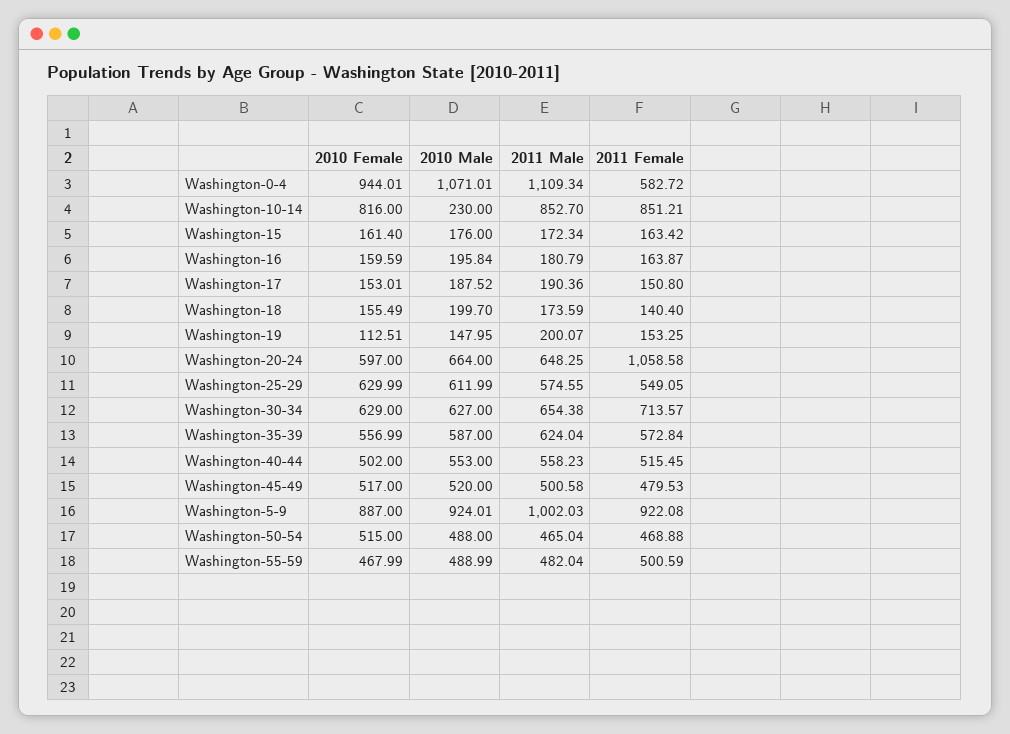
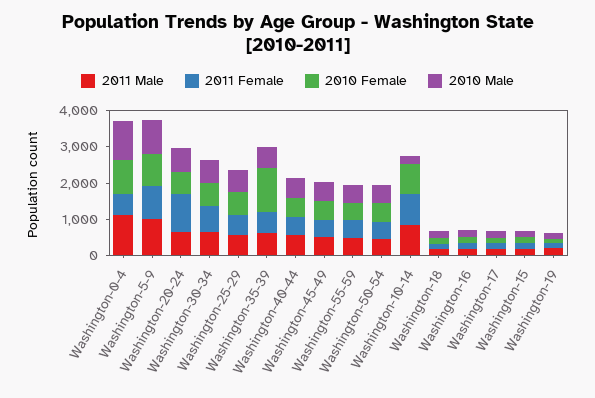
2010 Female, Washington-35-39: 556.99 -> 1250

